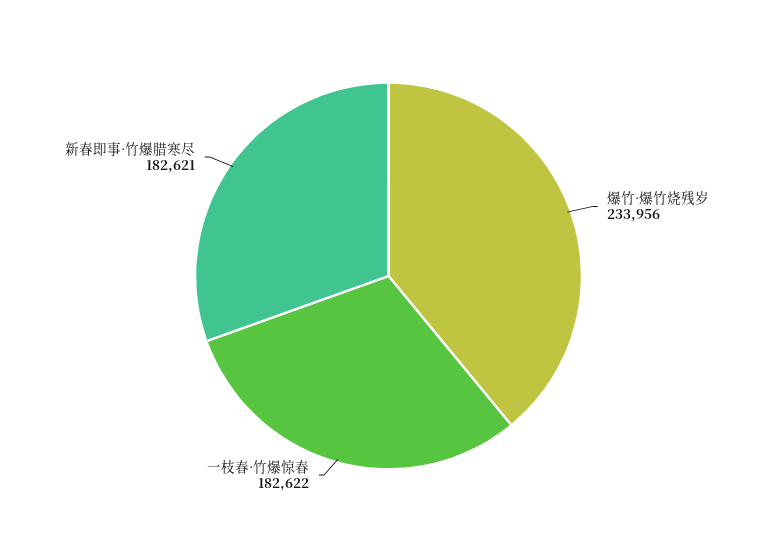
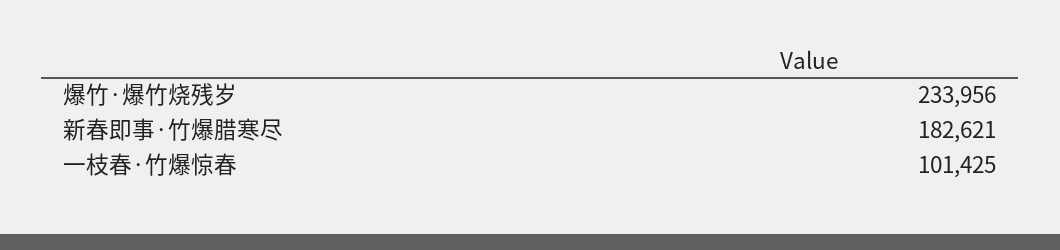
一枝春·竹爆惊春: 182622 -> 101425

